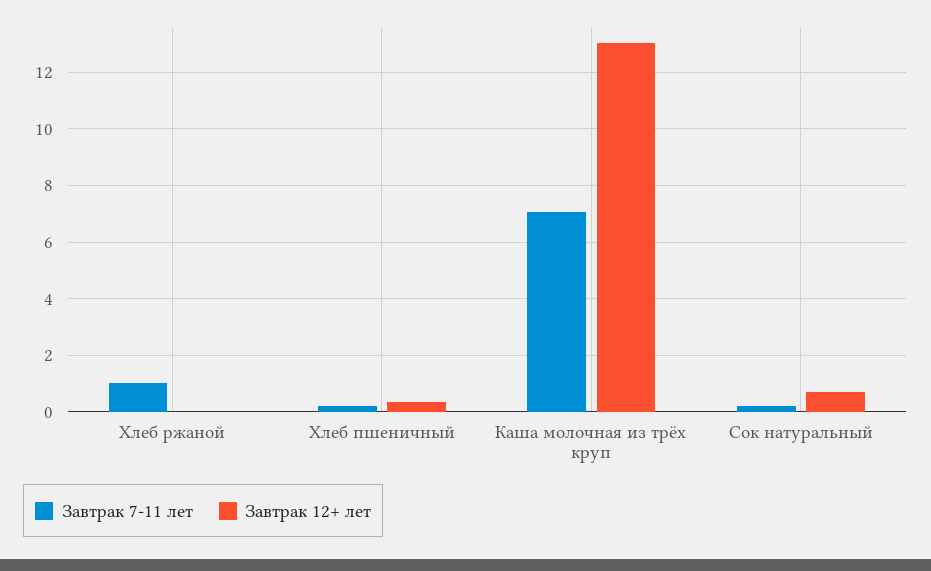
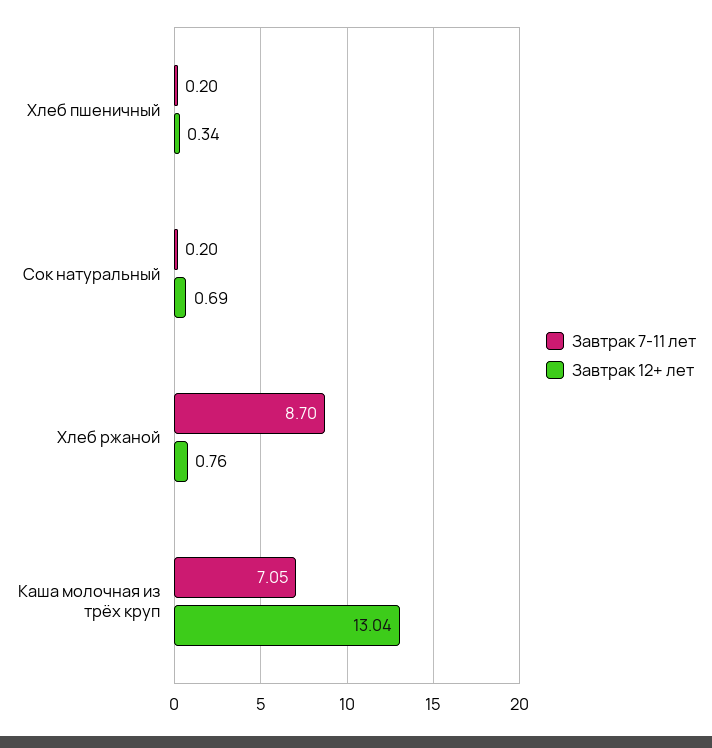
Завтрак 7-11 лет, Хлеб ржаной: 1 -> 8.7
Завтрак 12+ лет, Хлеб ржаной: 0 -> 0.76

